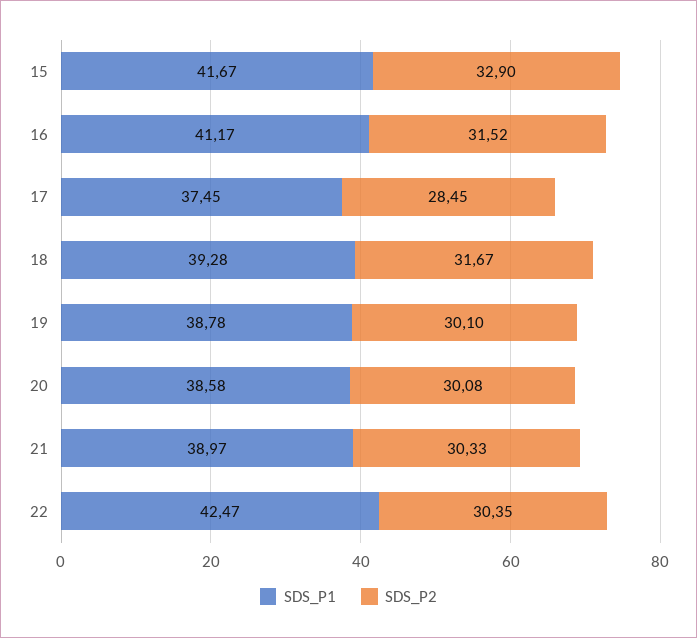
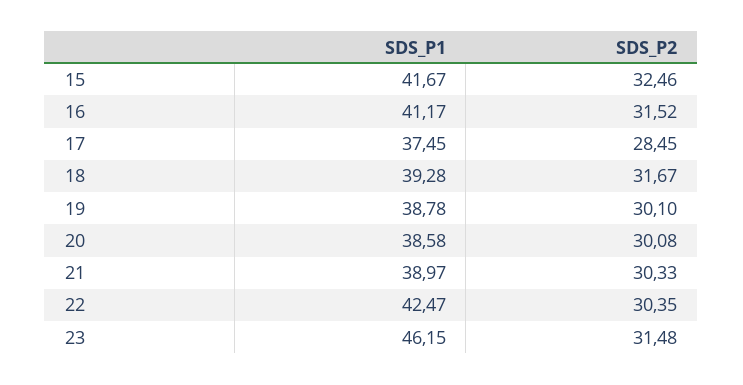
SDS_P2, 15: 32.9 -> 32.46
SDS_P1, 23: none -> 46.15
SDS_P2, 23: none -> 31.48

